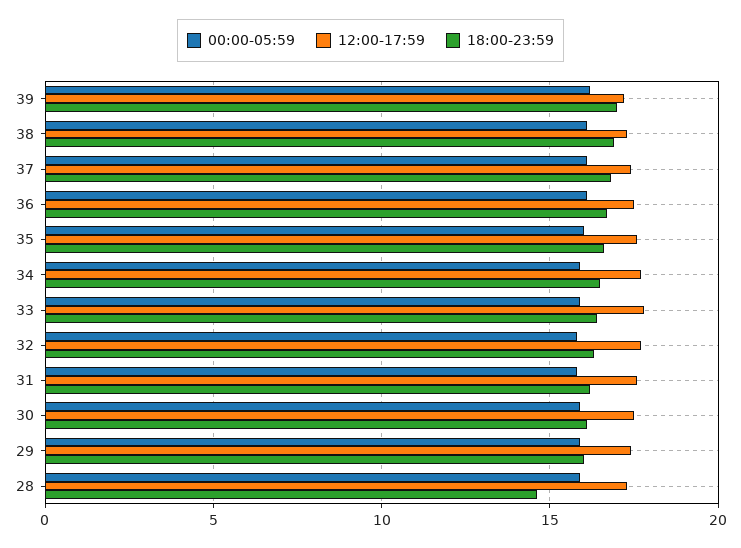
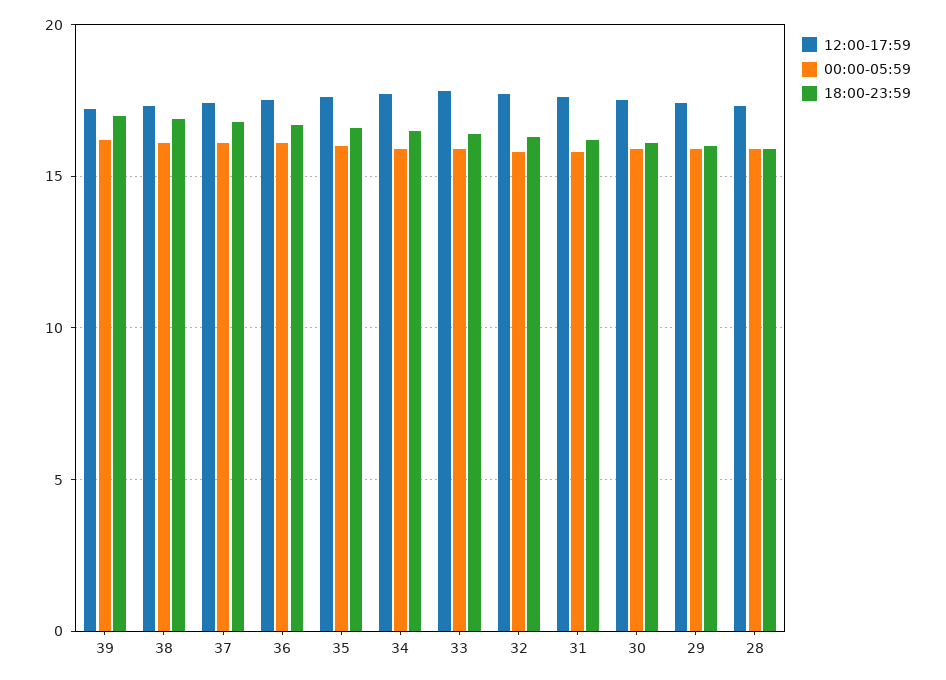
18:00-23:59, 28: 14.5 -> 16

